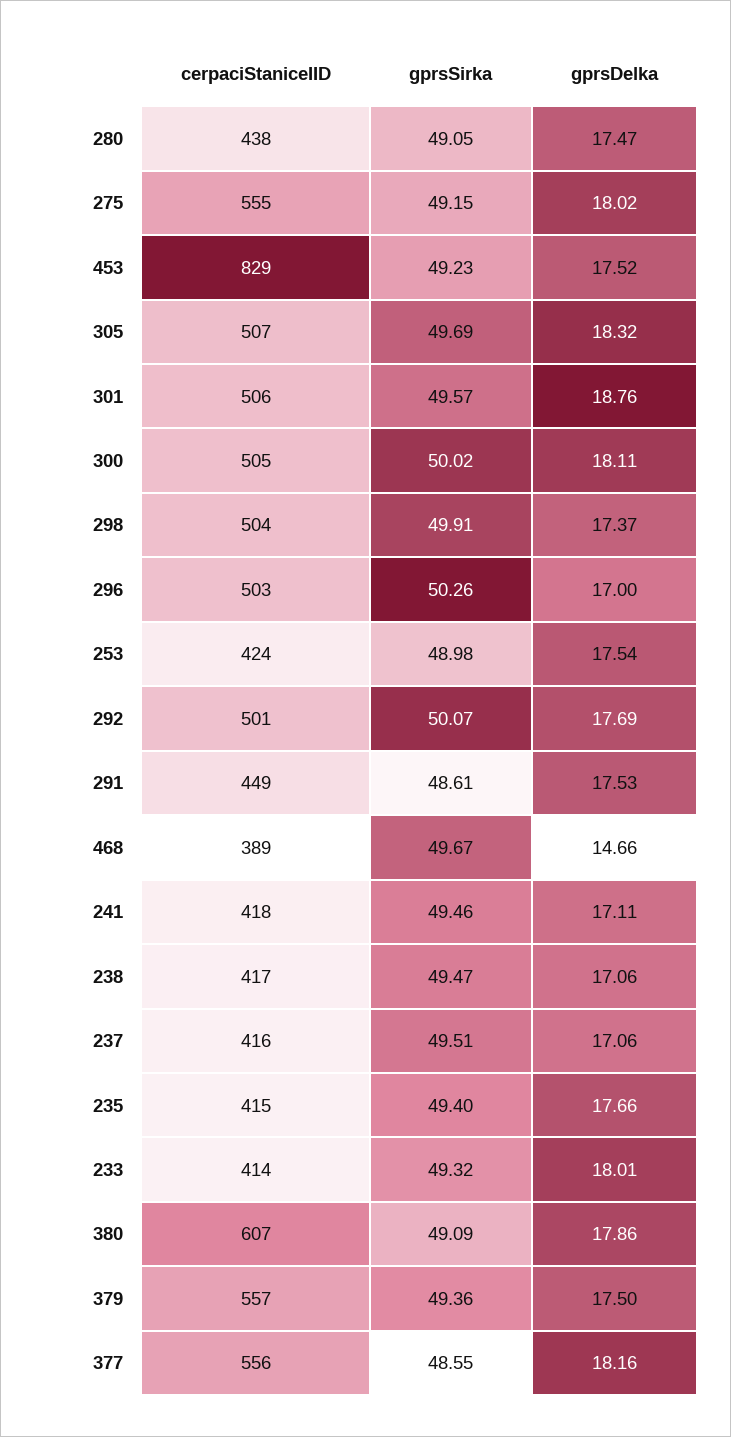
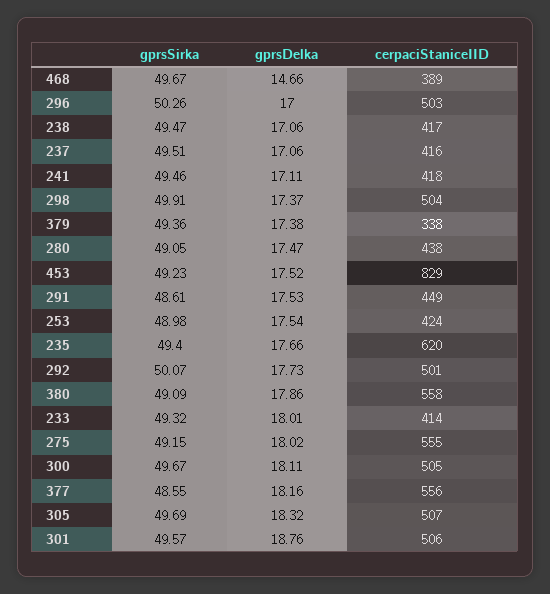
gprsSirka, 300: 50.02 -> 49.67
gprsDelka, 292: 17.69 -> 17.73
cerpaciStaniceIID, 235: 415 -> 620
cerpaciStaniceIID, 380: 607 -> 558
cerpaciStaniceIID, 379: 557 -> 338
gprsDelka, 379: 17.5 -> 17.38

